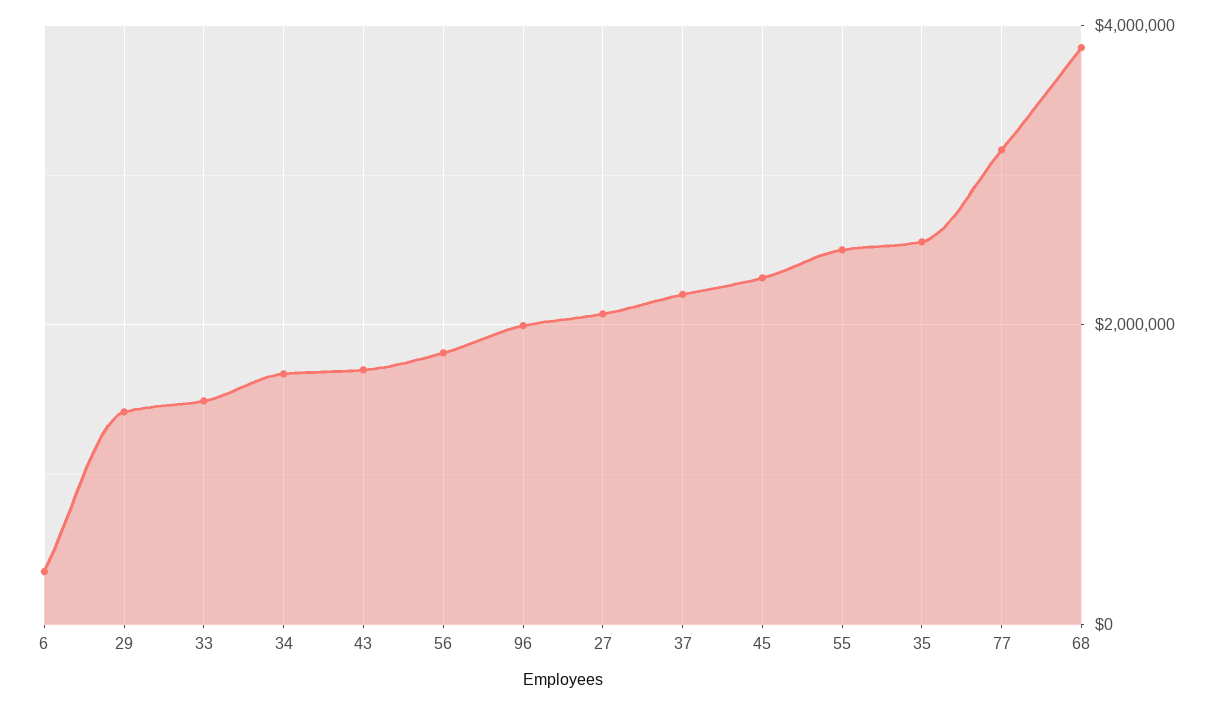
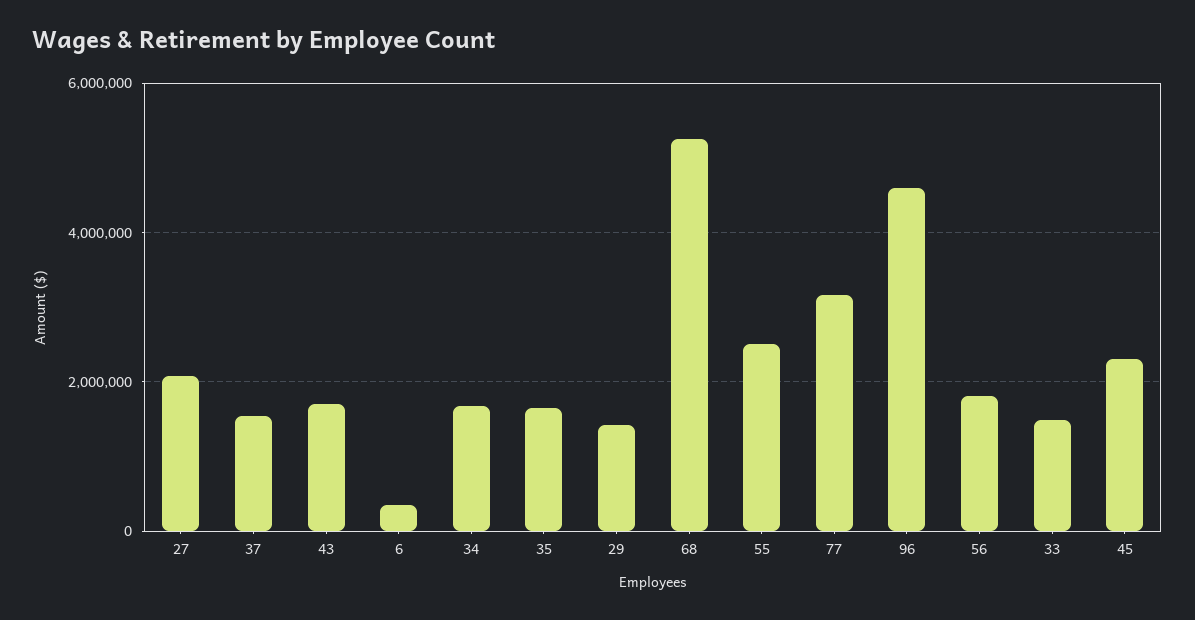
96: 2000000 -> 4600000
37: 2200000 -> 1600000
35: 2600000 -> 1600000
68: 3800000 -> 5200000

